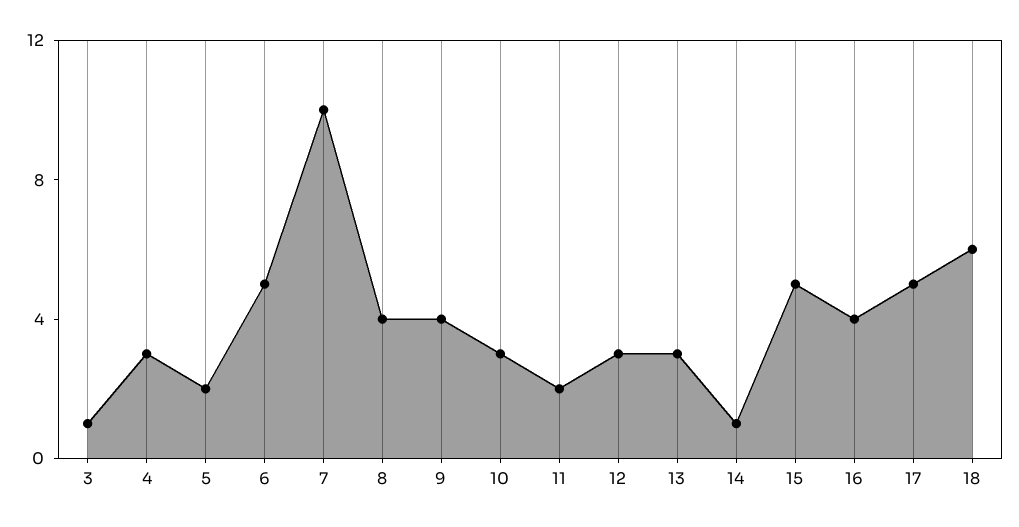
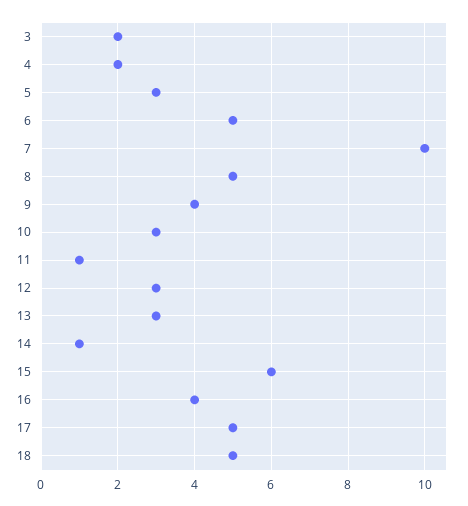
3: 1 -> 2
4: 3 -> 2
5: 2 -> 3
8: 4 -> 5
11: 2 -> 1
15: 5 -> 6
18: 6 -> 5

